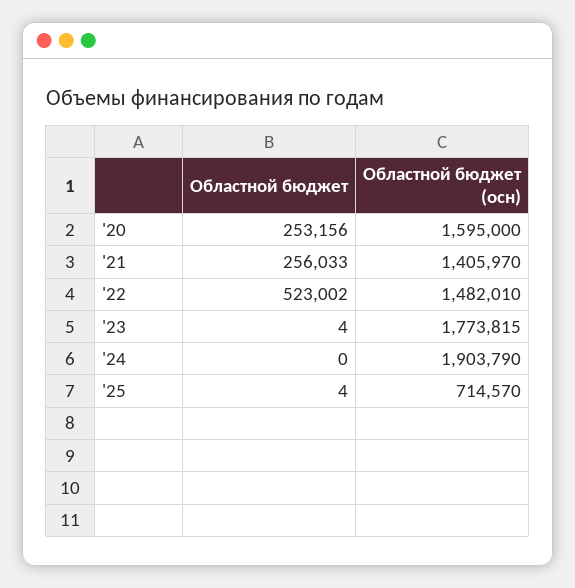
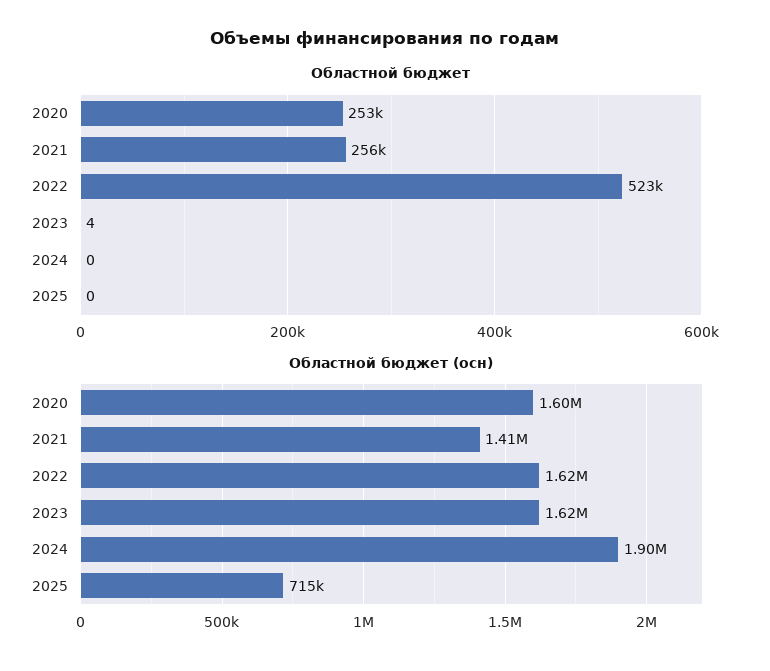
Областной бюджет (осн), '22: 1482010 -> 1620000
Областной бюджет (осн), '23: 1773815 -> 1620000
Областной бюджет, '25: 4 -> 0

